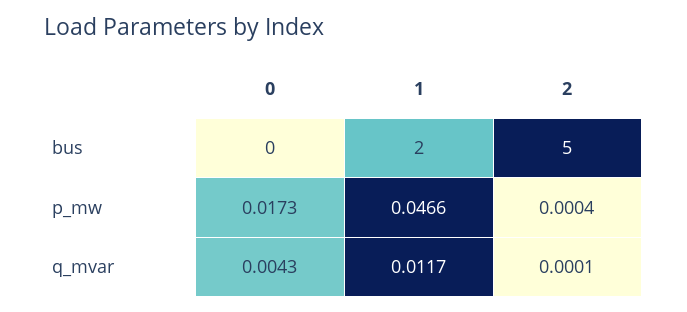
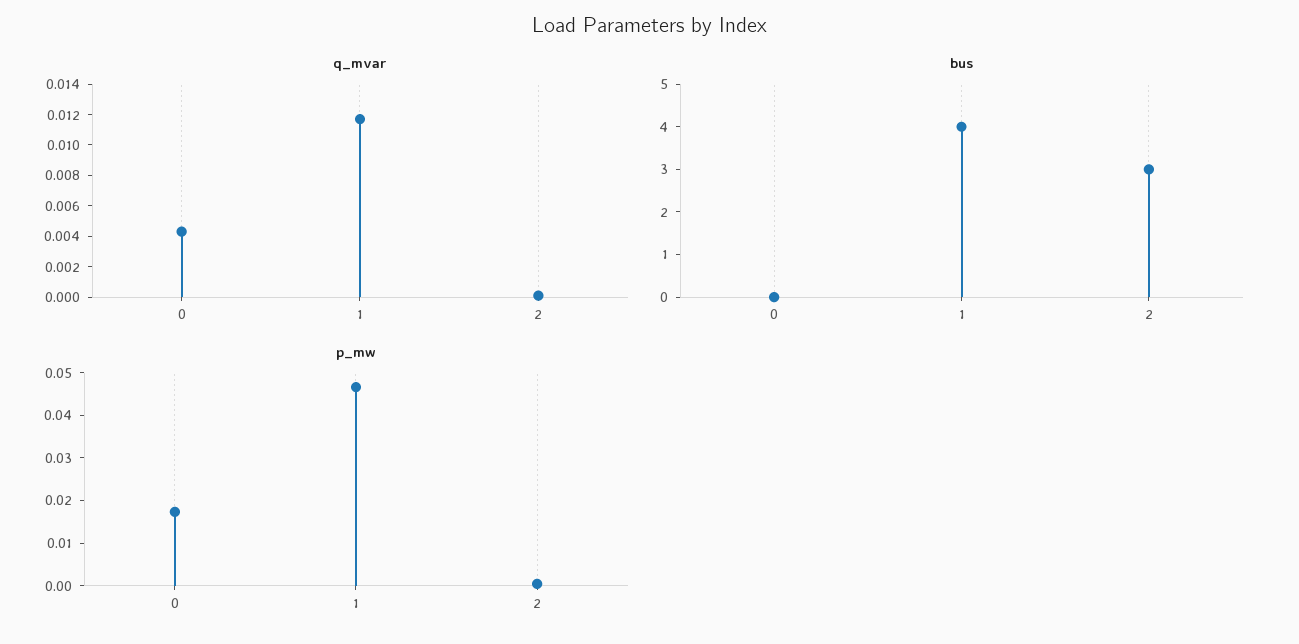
bus, 1: 2 -> 4
bus, 2: 5 -> 3

